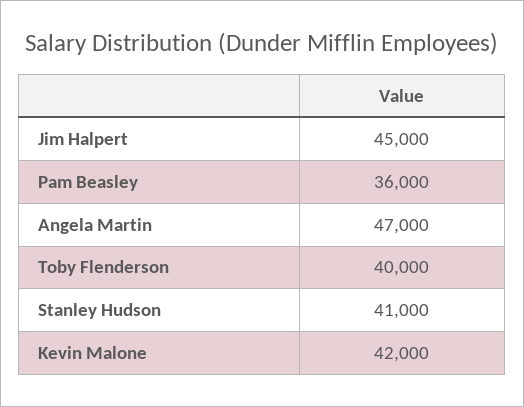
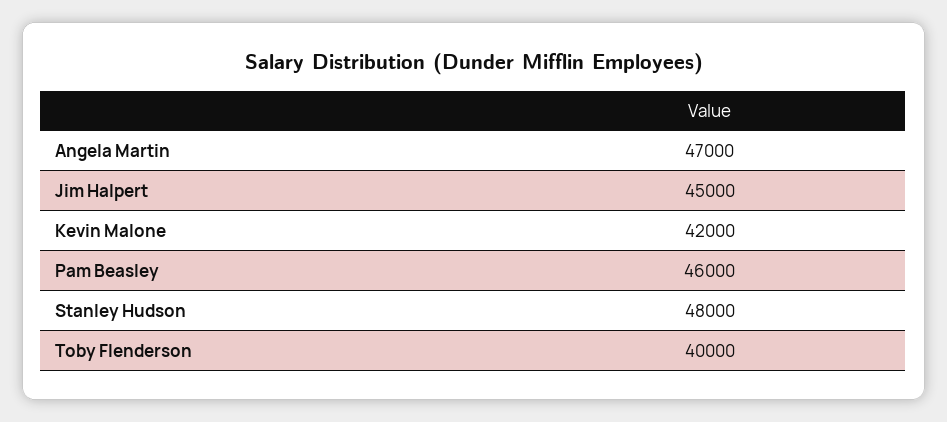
Pam Beasley: 36000 -> 46000
Stanley Hudson: 41000 -> 48000

